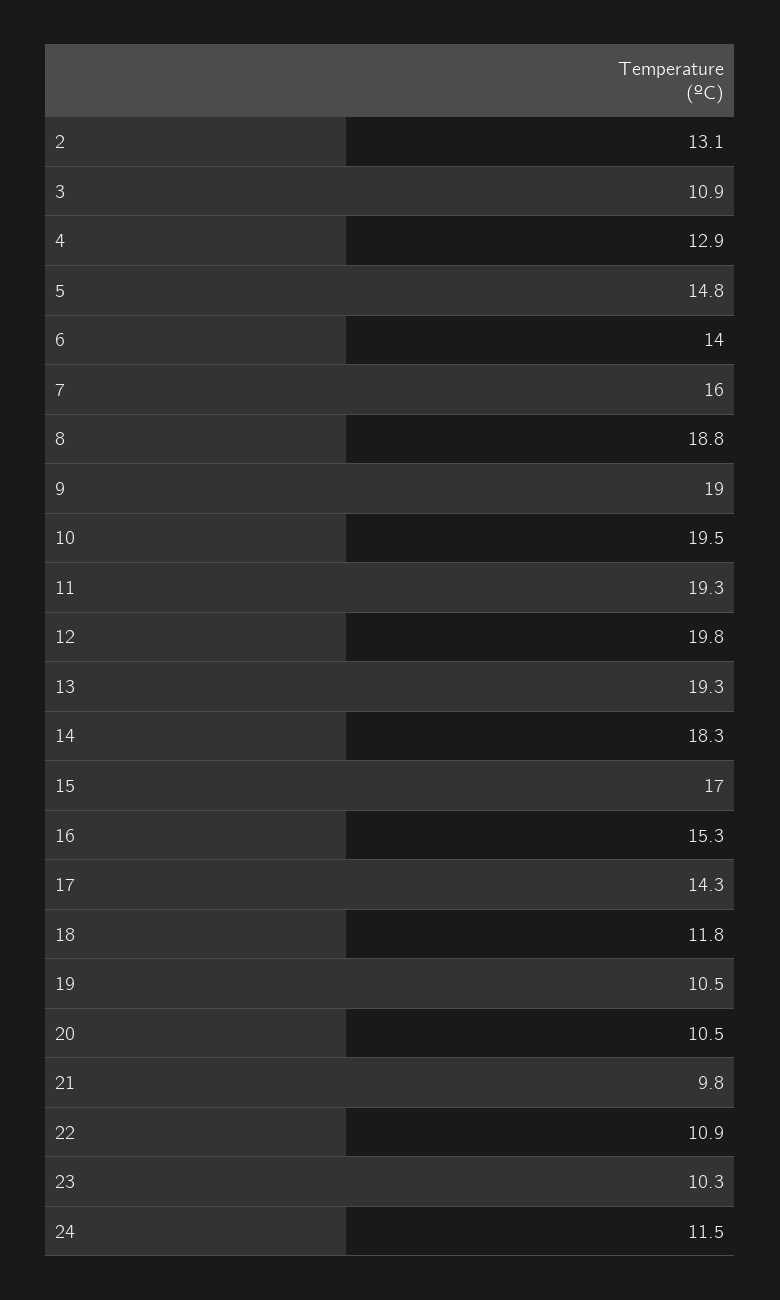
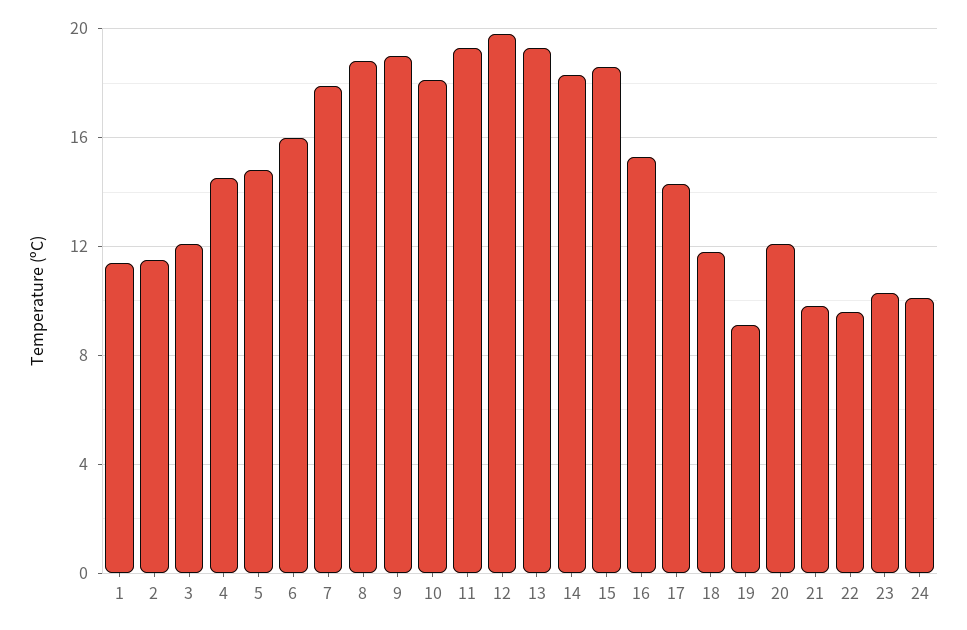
2: 13.1 -> 11.5
3: 10.9 -> 12
4: 12.9 -> 14.5
6: 14 -> 16
7: 16 -> 18
10: 19.5 -> 18
15: 17 -> 18.5
19: 10.5 -> 9
20: 10.5 -> 12
22: 10.9 -> 9.5
24: 11.5 -> 10
1: none -> 11.5

